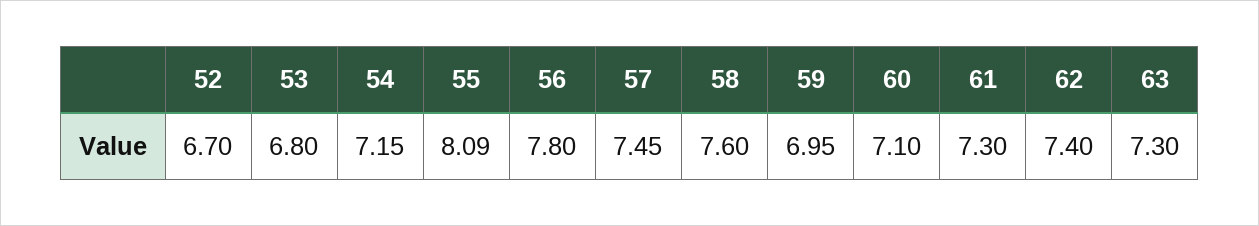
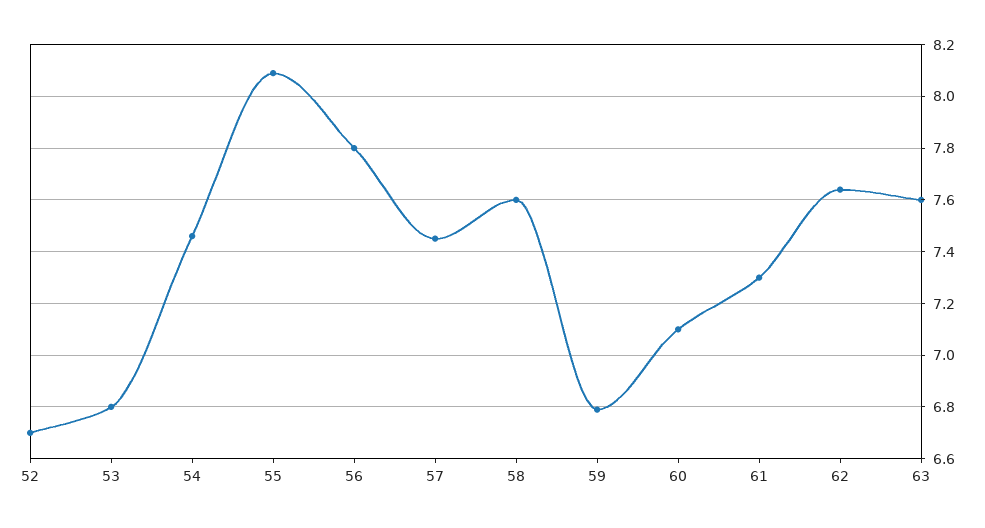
54: 7.15 -> 7.45
59: 6.95 -> 6.8
62: 7.4 -> 7.65
63: 7.3 -> 7.6

